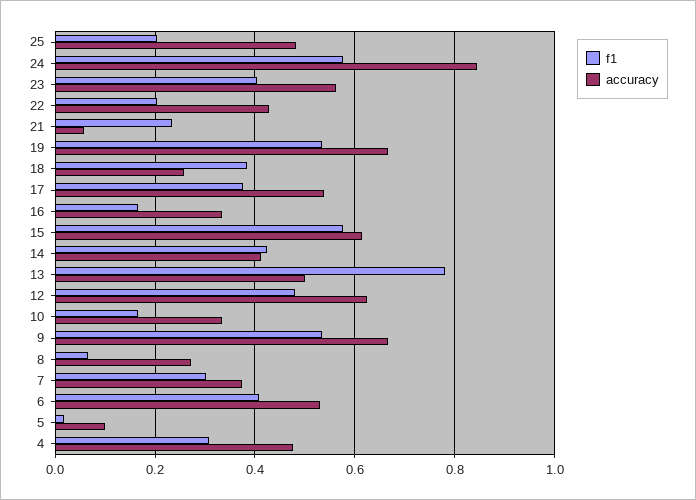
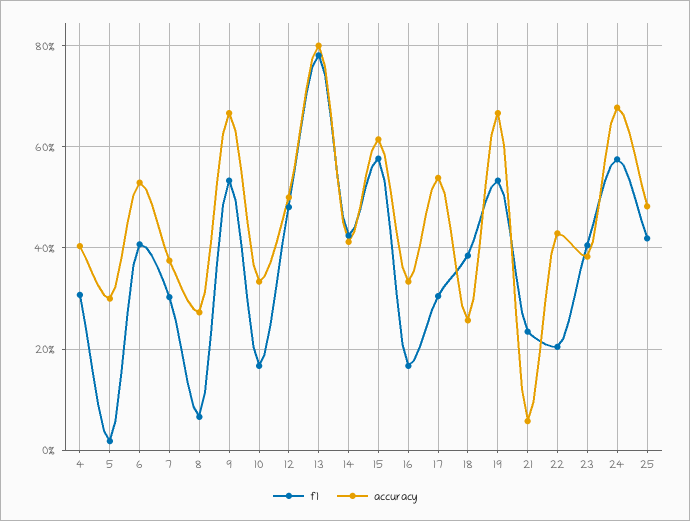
f1, 25: 0.2 -> 0.42
accuracy, 24: 0.84 -> 0.68
accuracy, 23: 0.56 -> 0.38
f1, 17: 0.38 -> 0.3
accuracy, 13: 0.5 -> 0.8
accuracy, 12: 0.62 -> 0.5
accuracy, 5: 0.1 -> 0.3
accuracy, 4: 0.48 -> 0.4

